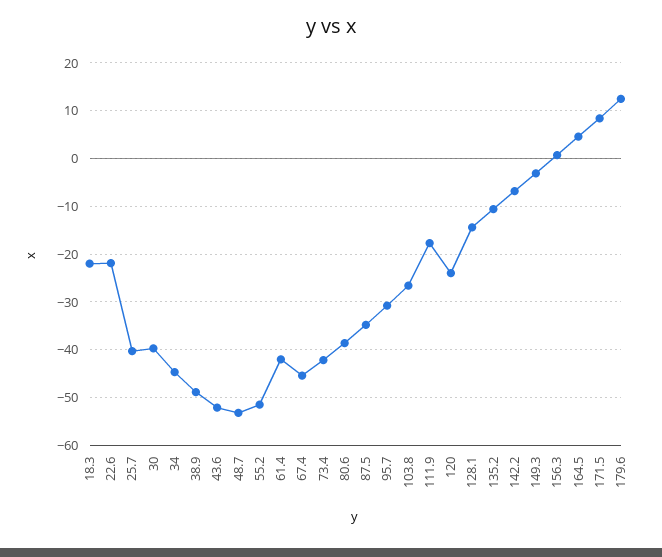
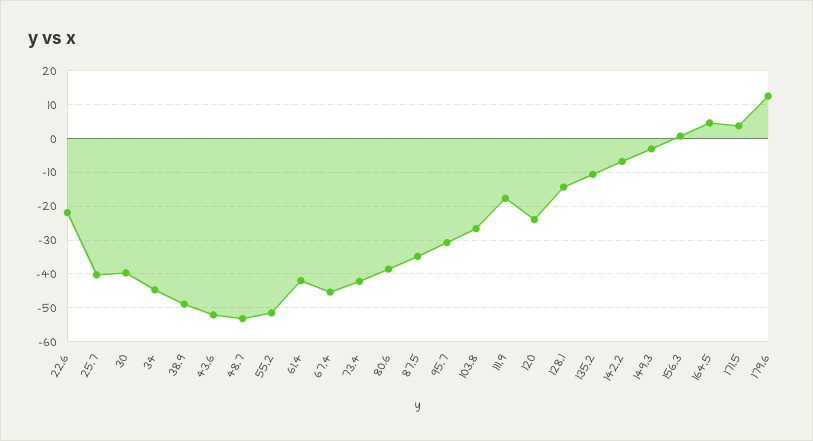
18.3: -22 -> none
171.5: 8 -> 4

